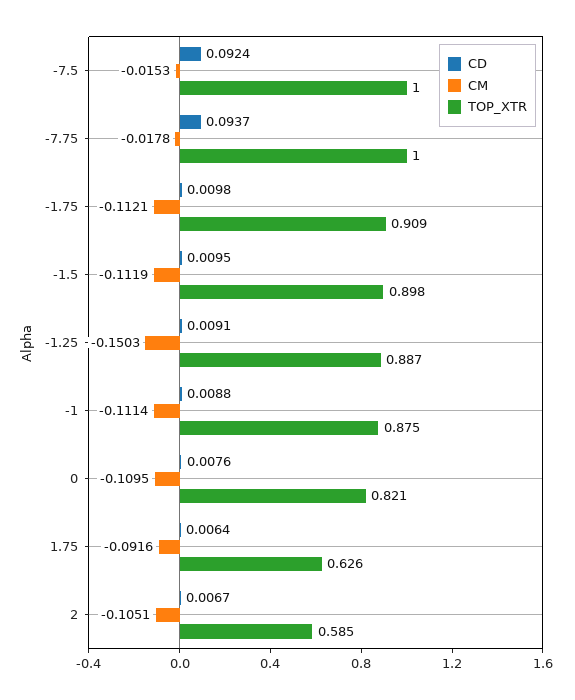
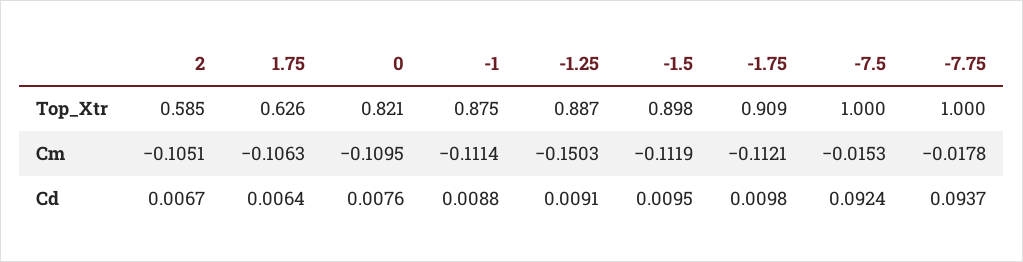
CM, 1.75: -0.0916 -> -0.1063

